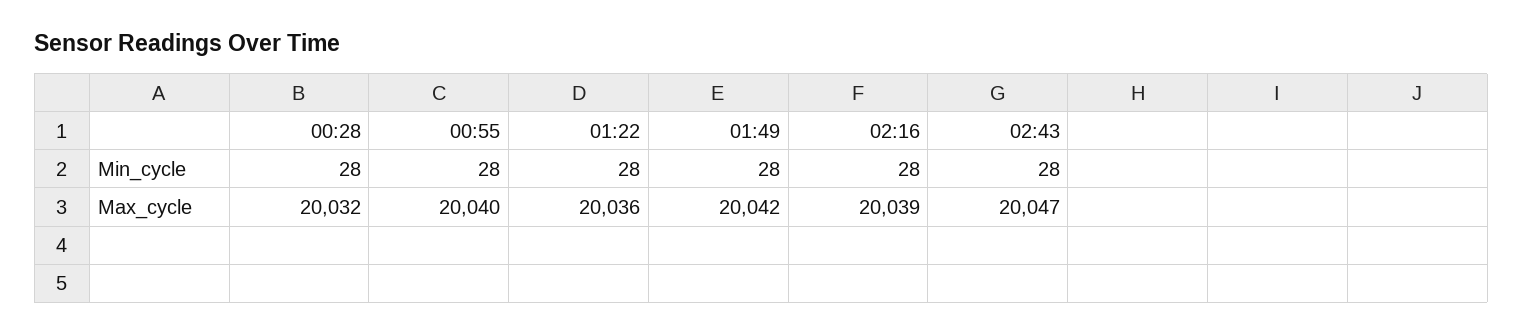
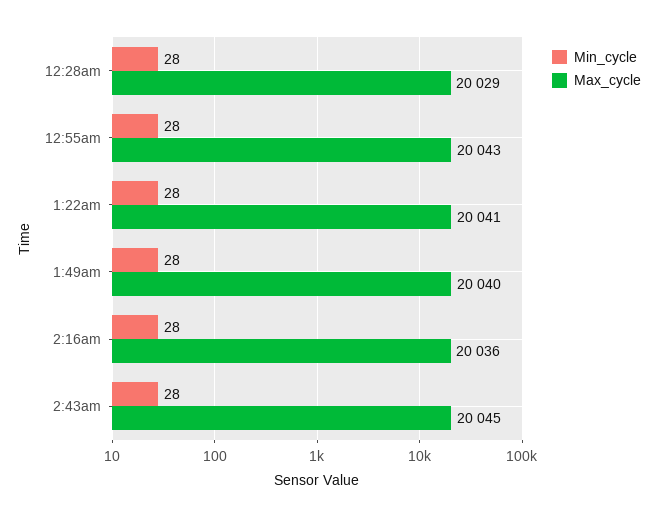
Max_cycle, 00:28: 20032 -> 20029
Max_cycle, 00:55: 20040 -> 20043
Max_cycle, 01:22: 20036 -> 20041
Max_cycle, 01:49: 20042 -> 20040
Max_cycle, 02:16: 20039 -> 20036
Max_cycle, 02:43: 20047 -> 20045

